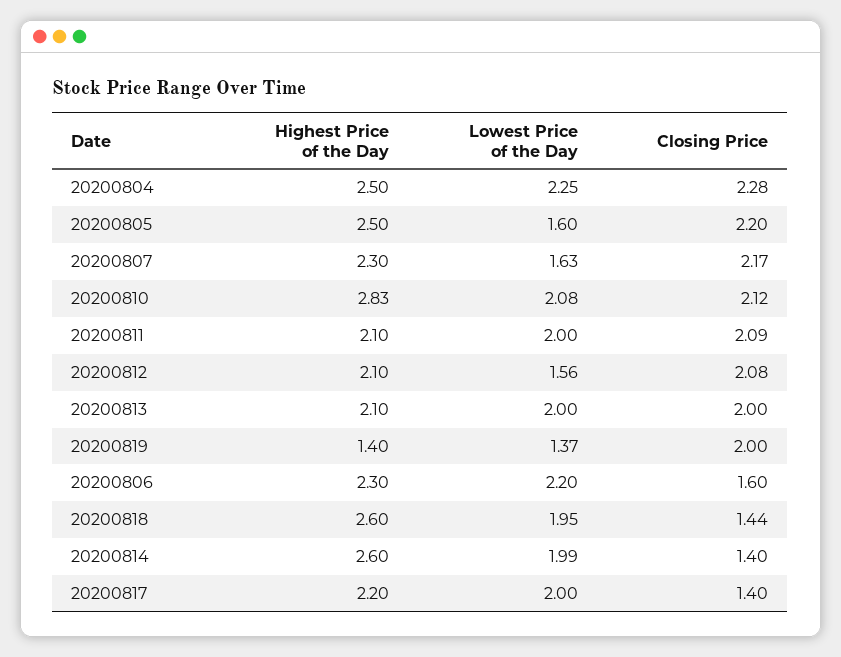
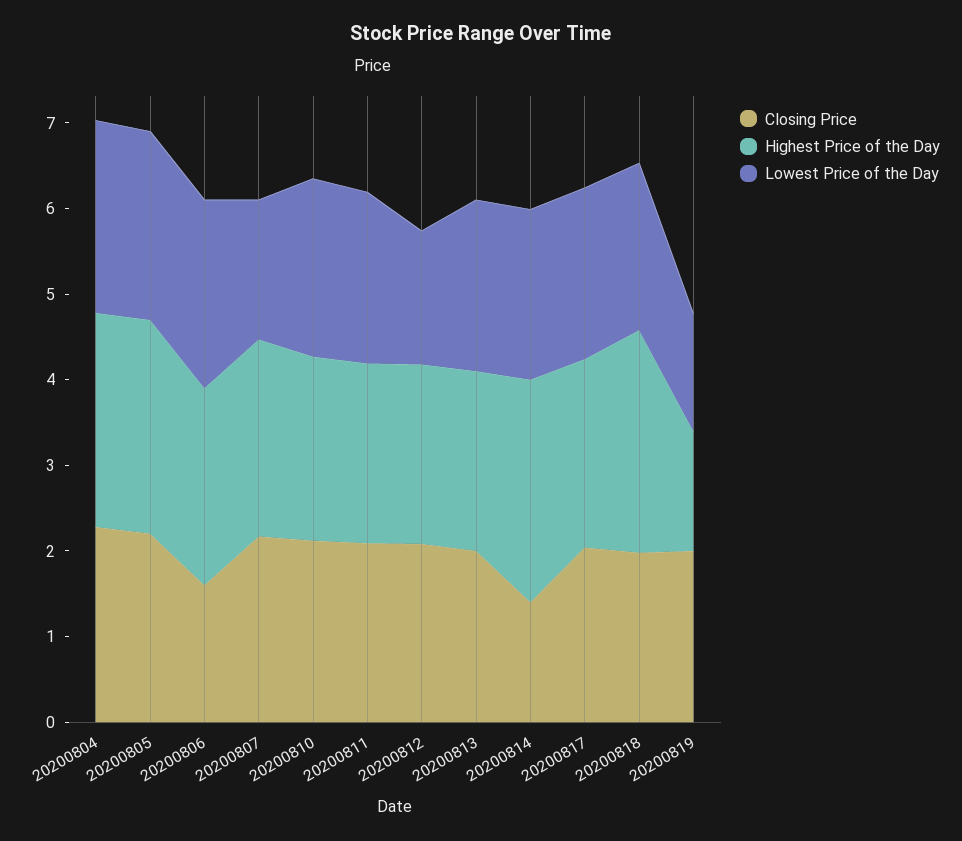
Lowest Price of the Day, 20200805: 1.6 -> 2.2
Highest Price of the Day, 20200810: 2.83 -> 2.2
Closing Price, 20200818: 1.44 -> 2
Closing Price, 20200817: 1.4 -> 2

